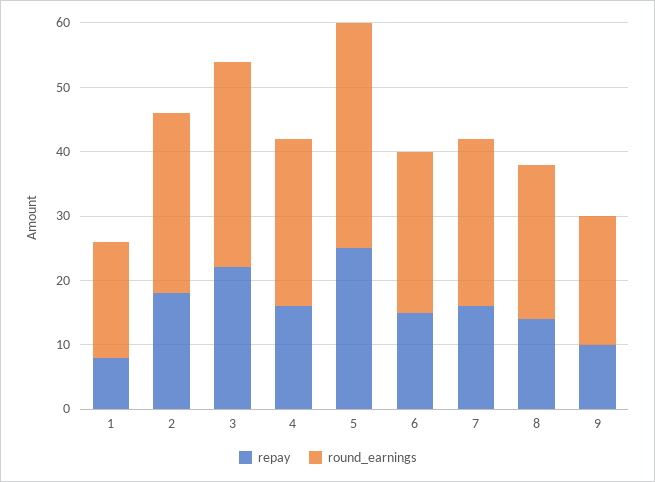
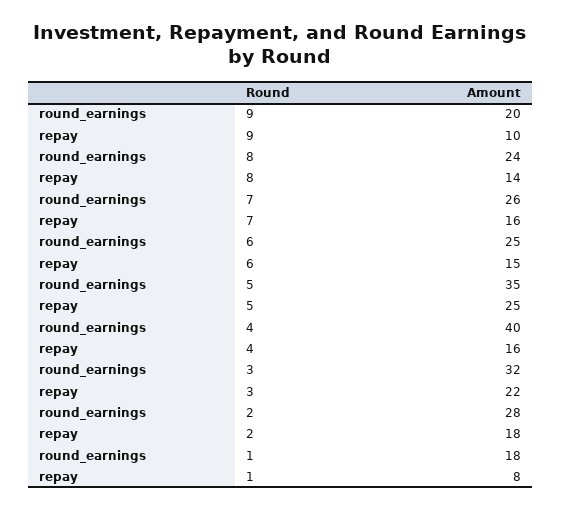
round_earnings, 4: 25 -> 40

